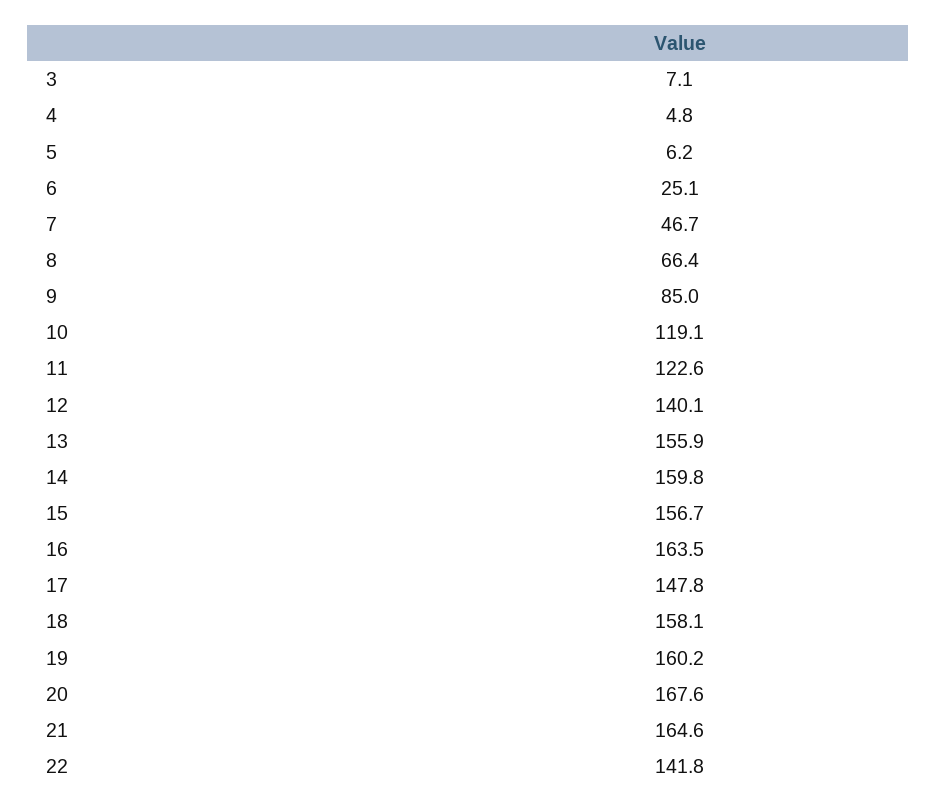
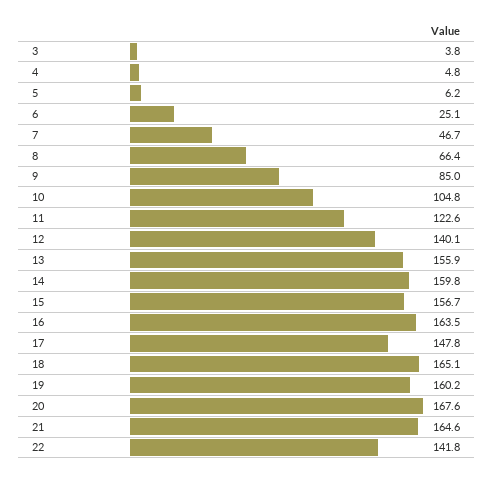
3: 7.1 -> 3.8
10: 119.1 -> 104.8
18: 158.1 -> 165.1

